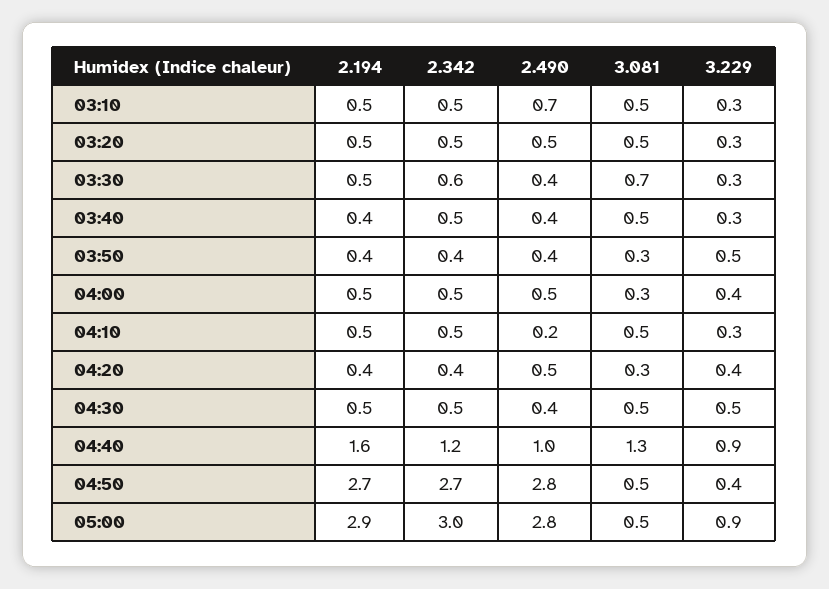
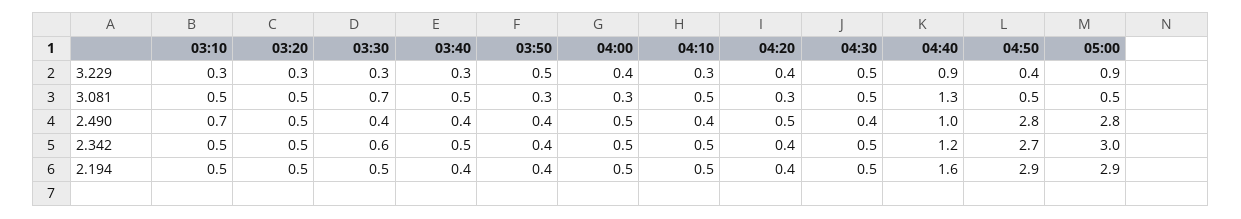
2.490, 04:10: 0.2 -> 0.4
2.194, 04:50: 2.7 -> 2.9

